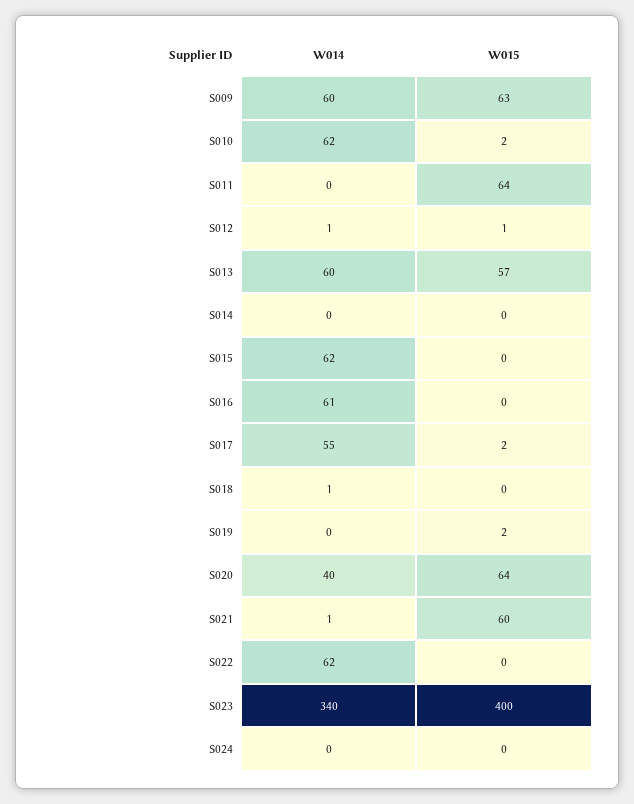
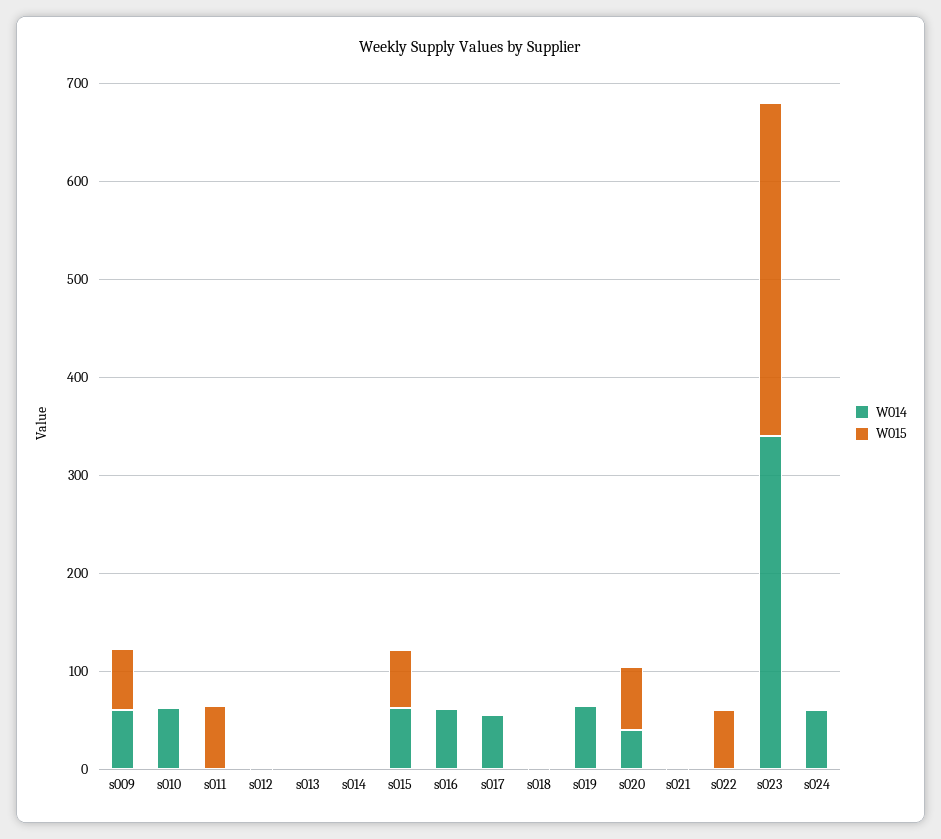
W014, S013: 60 -> 0
W015, S013: 57 -> 0
W015, S015: 0 -> 60
W014, S019: 0 -> 60
W015, S021: 60 -> 0
W014, S022: 62 -> 0
W015, S022: 0 -> 60
W015, S023: 400 -> 340
W014, S024: 0 -> 60

